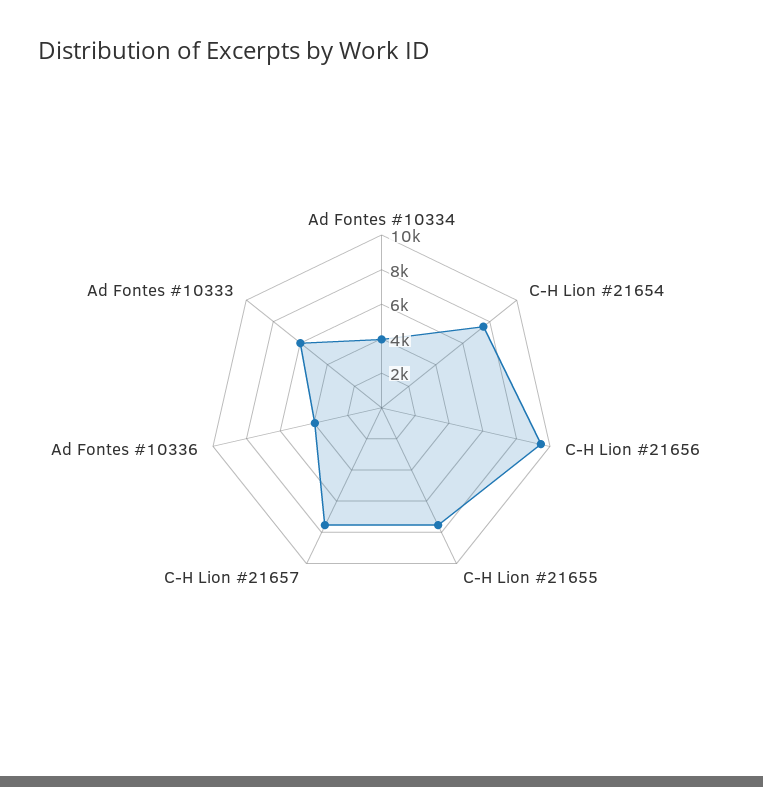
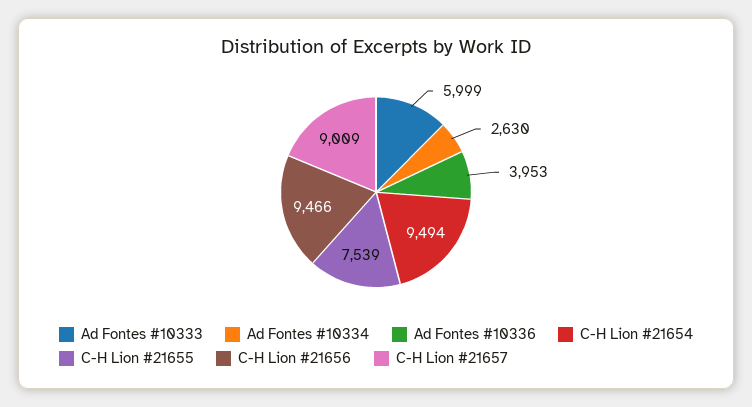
Ad Fontes #10334: 4000 -> 2630
C-H Lion #21654: 7500 -> 9494
C-H Lion #21657: 7500 -> 9009

